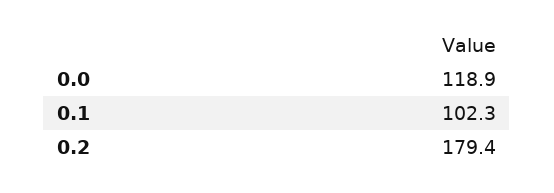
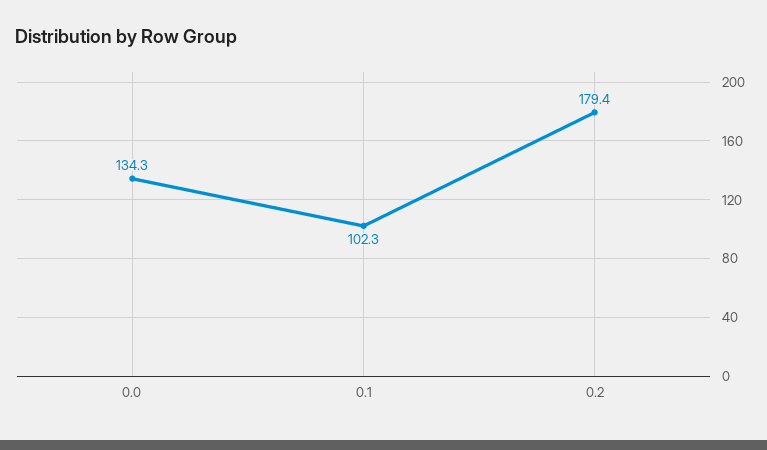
0.0: 118.9 -> 134.3

